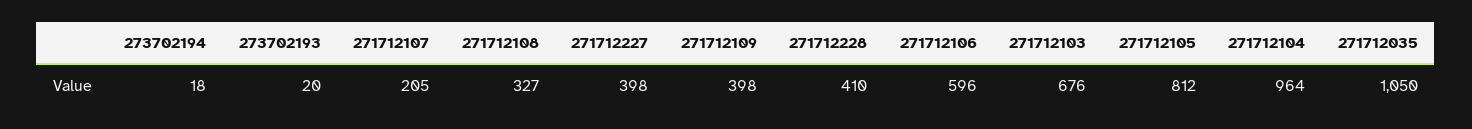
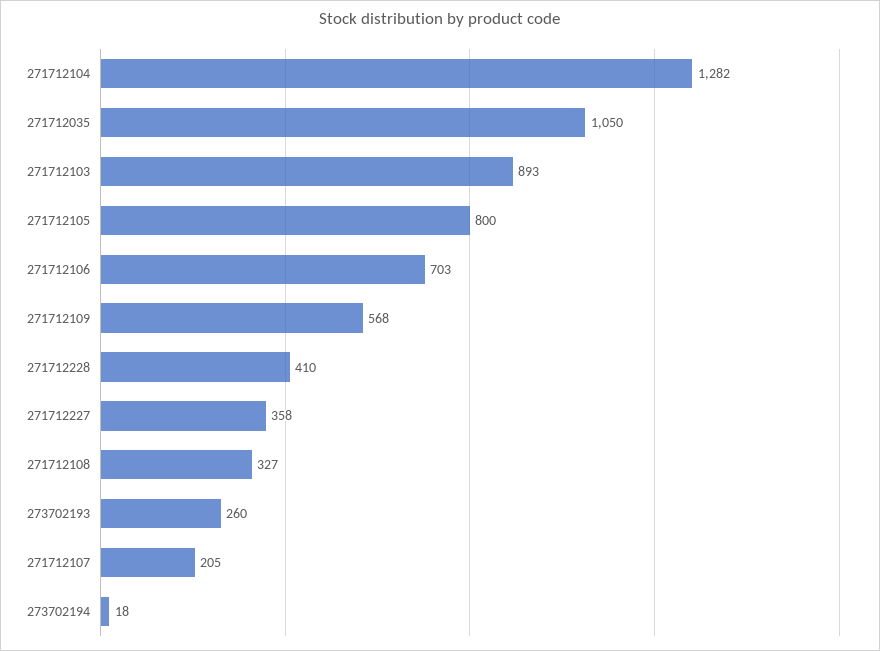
273702193: 20 -> 260
271712227: 398 -> 358
271712109: 398 -> 568
271712106: 596 -> 703
271712103: 676 -> 893
271712105: 812 -> 800
271712104: 964 -> 1282

